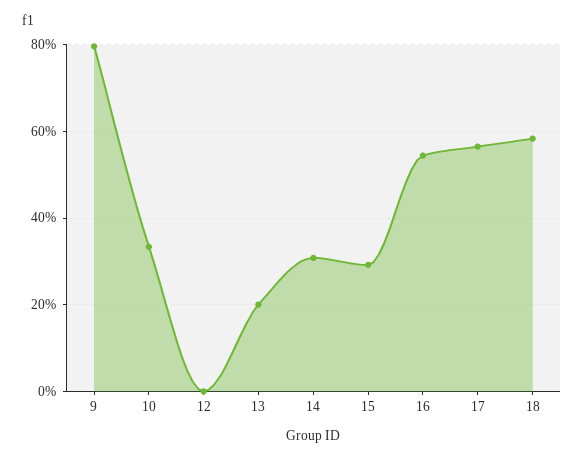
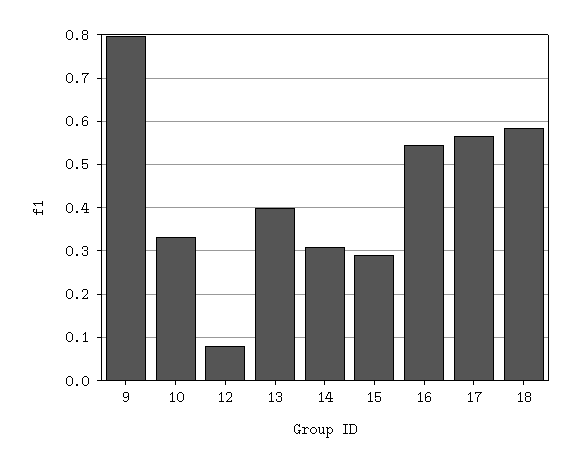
12: 0 -> 0.08
13: 0.2 -> 0.4

